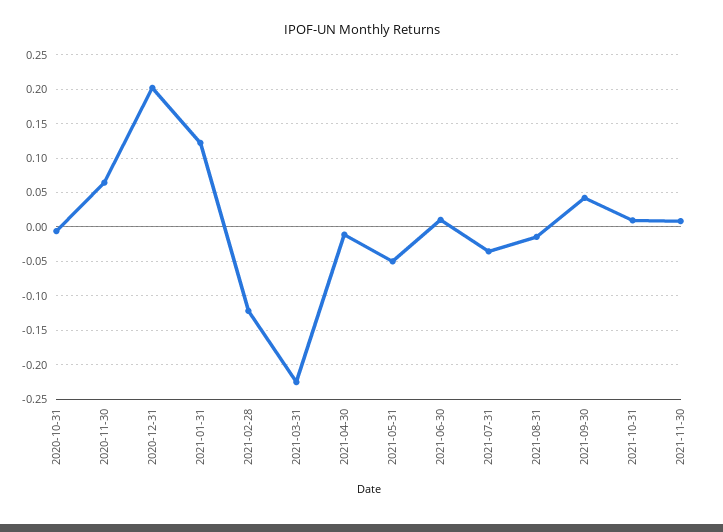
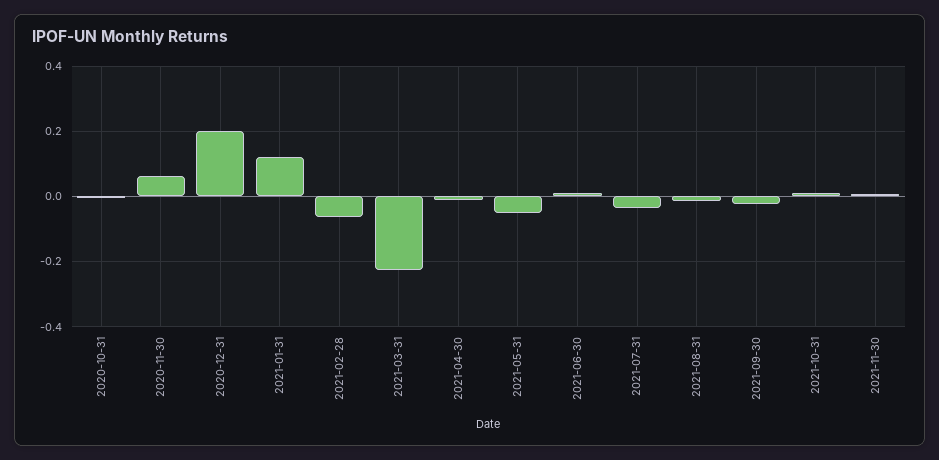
2021-02-28: -0.12 -> -0.06
2021-09-30: 0.04 -> -0.02

